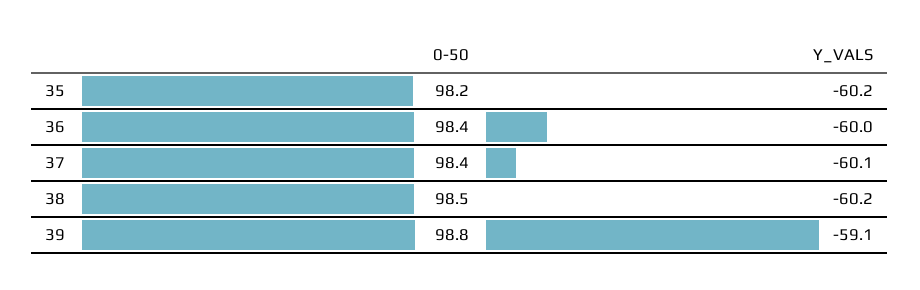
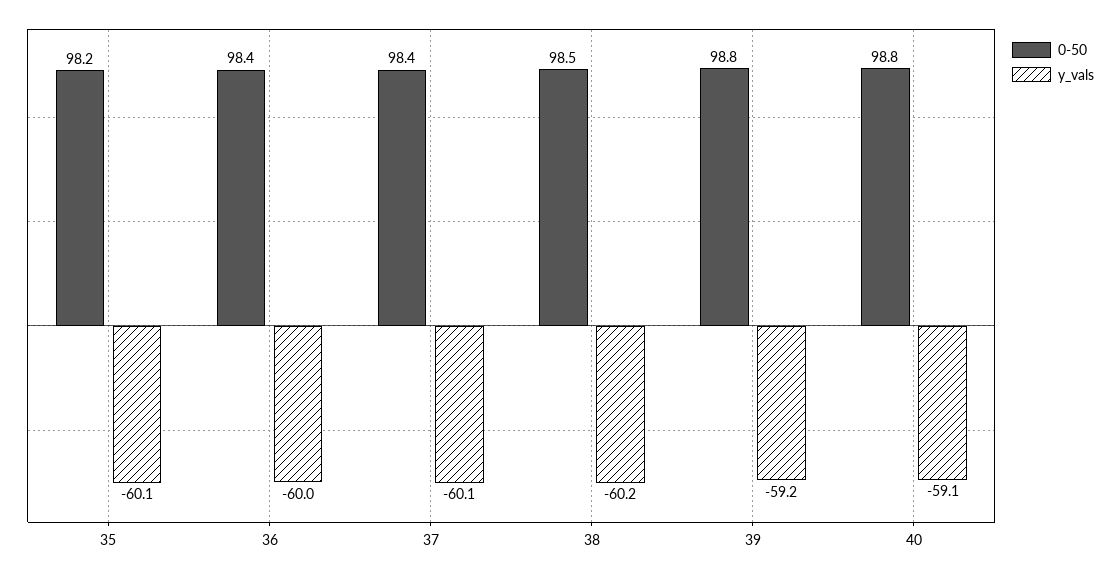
Y_VALS, 35: -60.2 -> -60.1
Y_VALS, 39: -59.1 -> -59.2
0-50, 40: none -> 98.8
Y_VALS, 40: none -> -59.1

